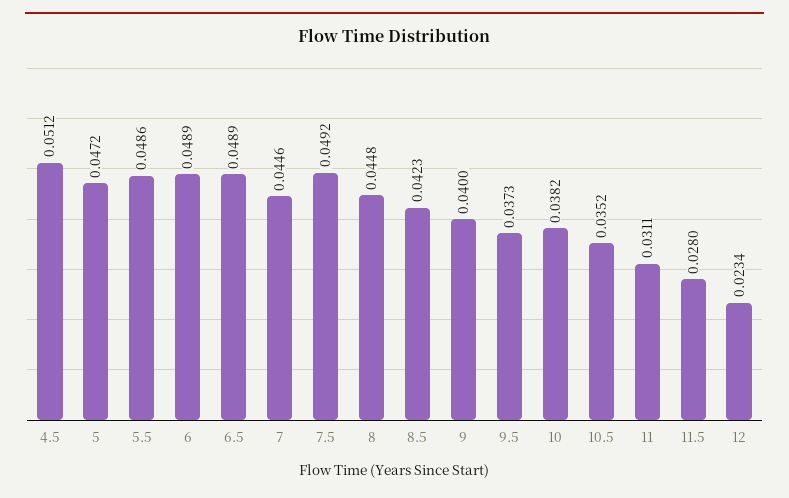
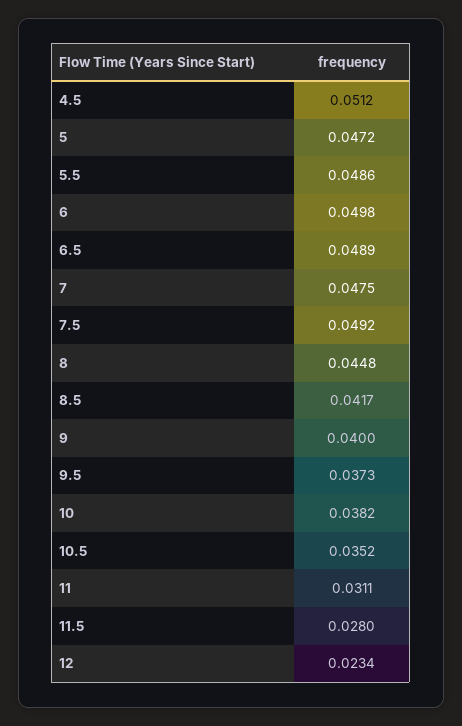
6: 0.0489 -> 0.0498
7: 0.0446 -> 0.0475
8.5: 0.0423 -> 0.0417

